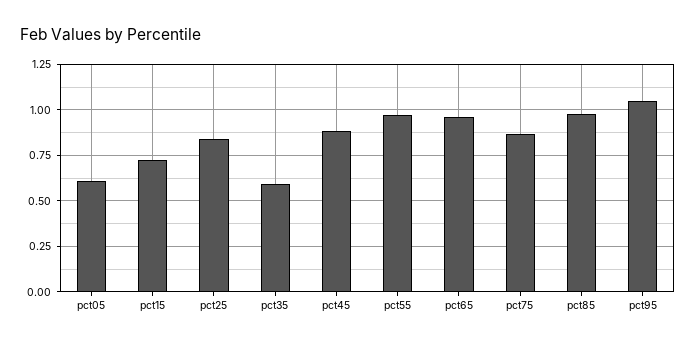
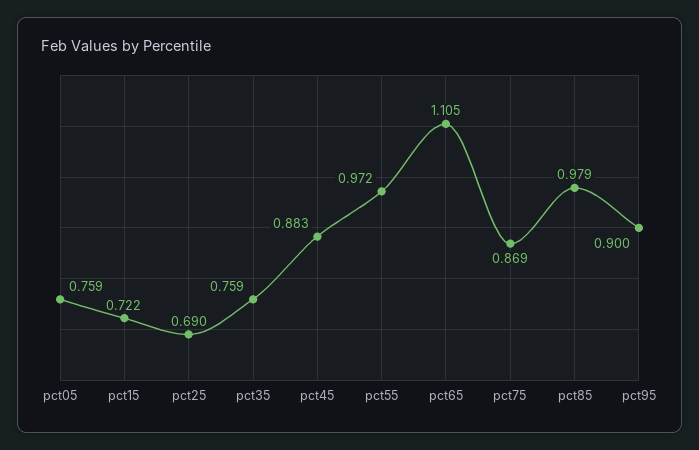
pct05: 0.6 -> 0.759
pct25: 0.85 -> 0.69
pct35: 0.6 -> 0.759
pct65: 0.95 -> 1.105
pct95: 1.05 -> 0.9

